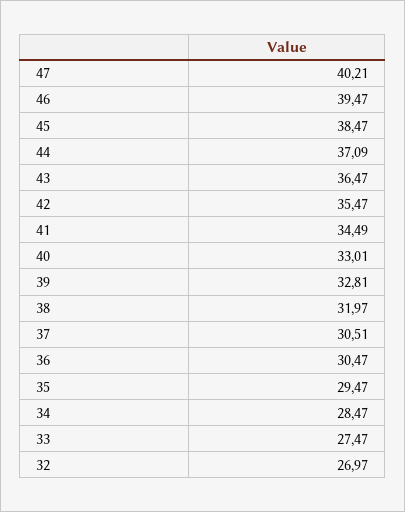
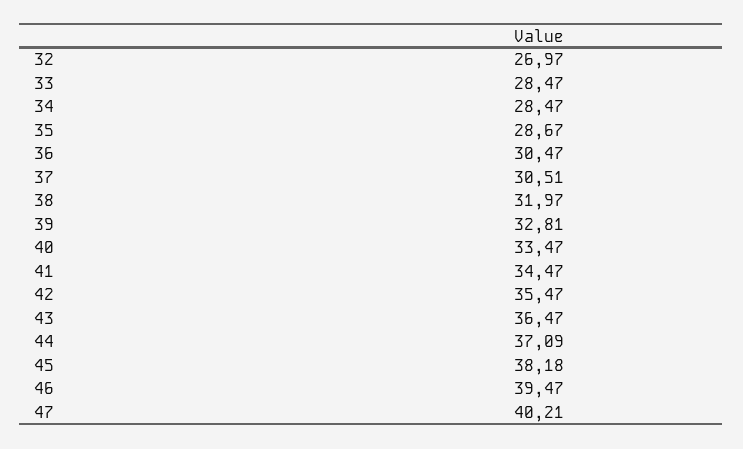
45: 38.47 -> 38.18
41: 34.49 -> 34.47
40: 33.01 -> 33.47
35: 29.47 -> 28.67
33: 27.47 -> 28.47

